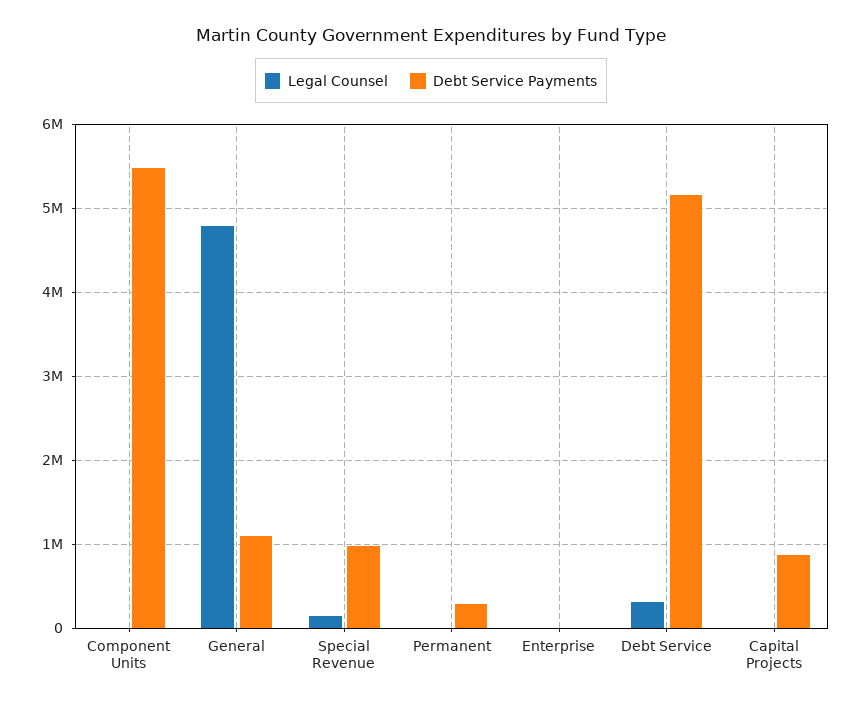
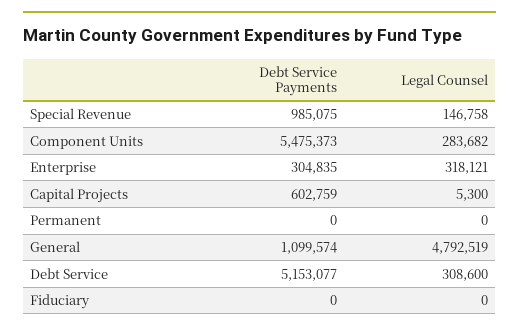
Legal Counsel, Component Units: 0 -> 283682
Debt Service Payments, Permanent: 300000 -> 0
Legal Counsel, Enterprise: 0 -> 318121
Debt Service Payments, Enterprise: 0 -> 304835
Debt Service Payments, Capital Projects: 900000 -> 602759
Debt Service Payments, Fiduciary: none -> 0
Legal Counsel, Fiduciary: none -> 0

